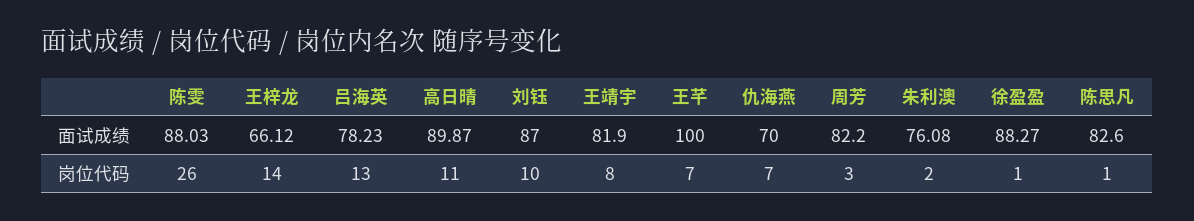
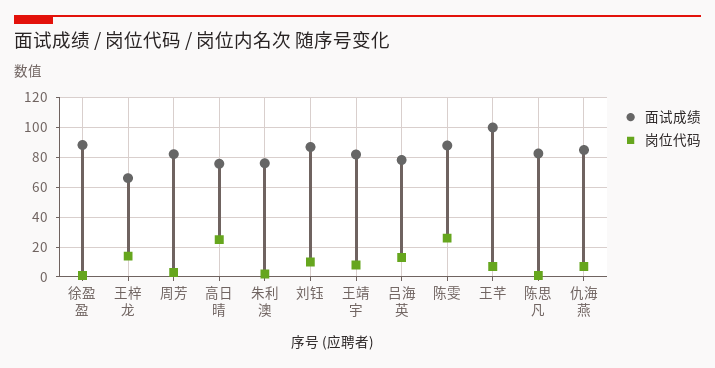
面试成绩, 高日晴: 89.87 -> 75
面试成绩, 仇海燕: 70 -> 85
岗位代码, 高日晴: 11 -> 25

